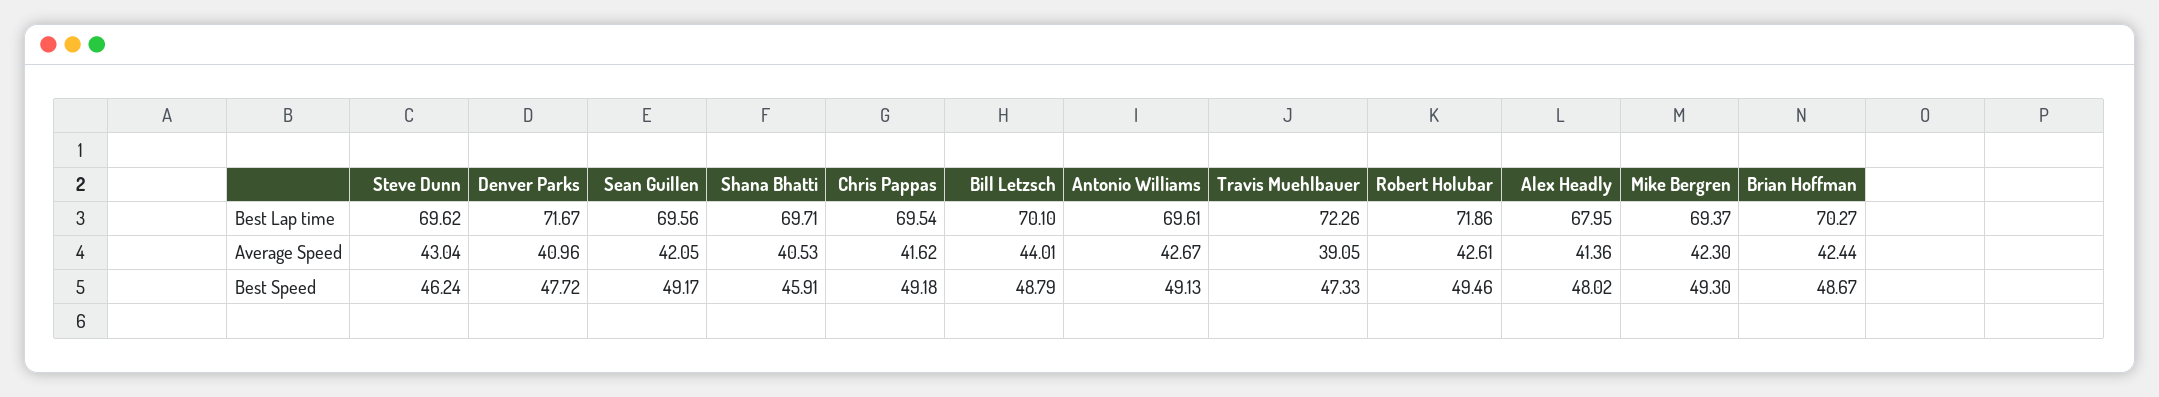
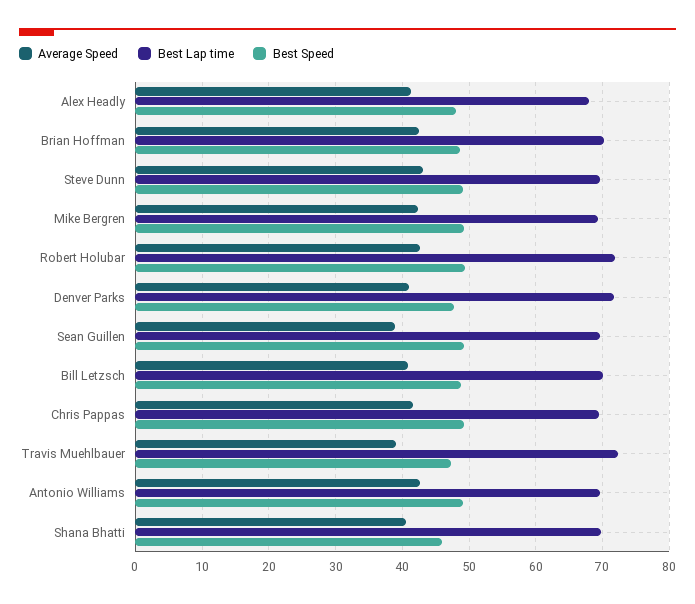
Average Speed, Sean Guillen: 42.05 -> 39
Average Speed, Bill Letzsch: 44.01 -> 41
Best Speed, Steve Dunn: 46.24 -> 49

